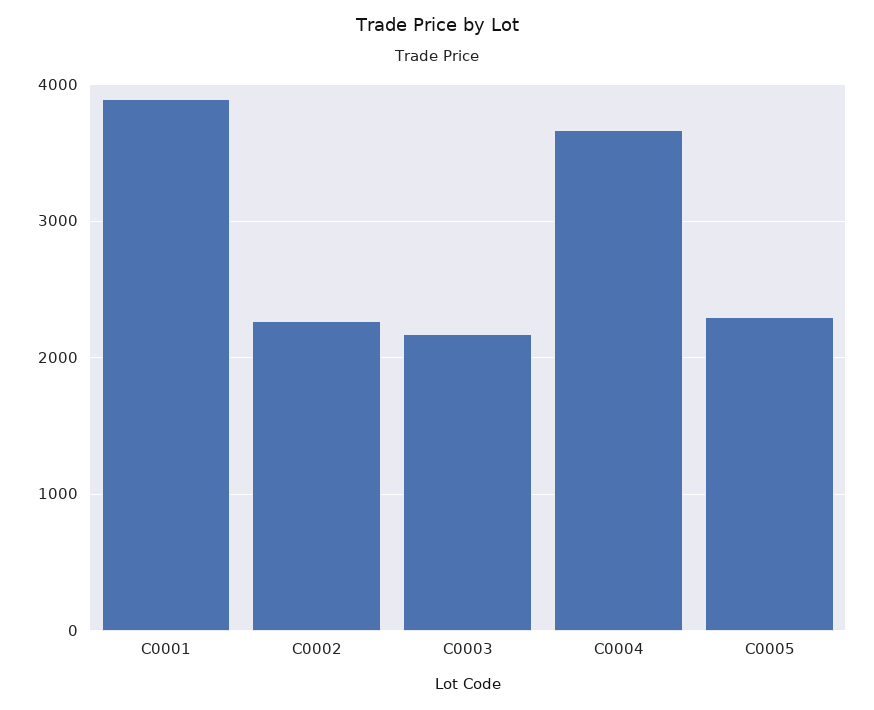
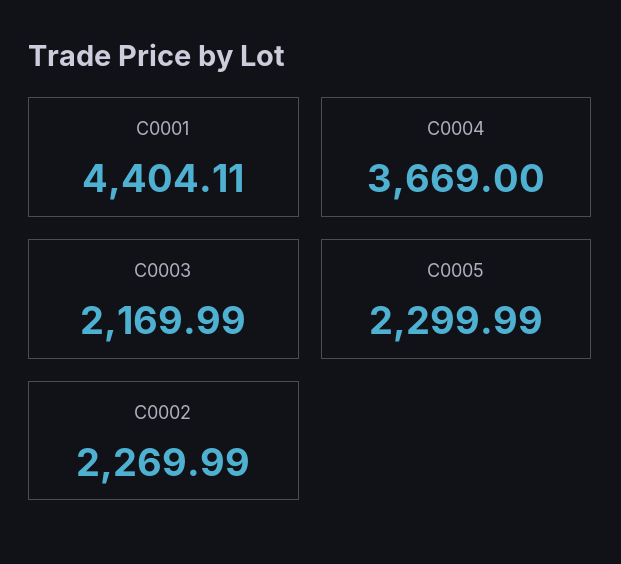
C0001: 3900 -> 4404.11

